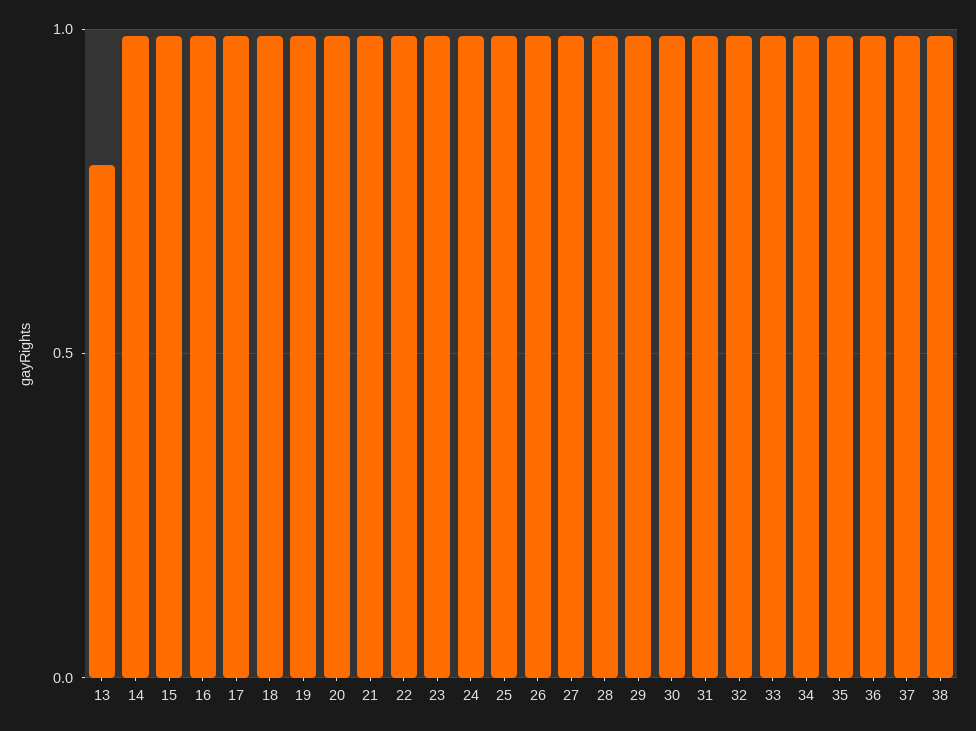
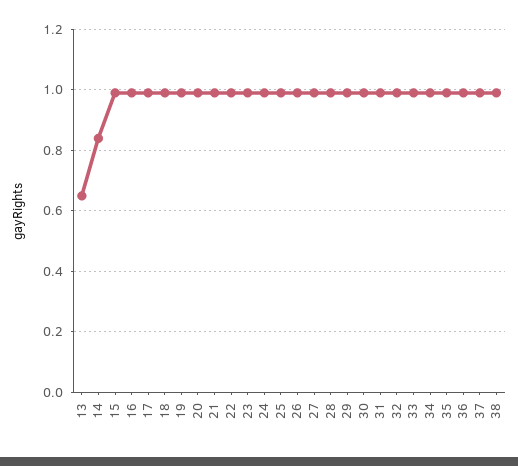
13: 0.8 -> 0.65
14: 1 -> 0.85

